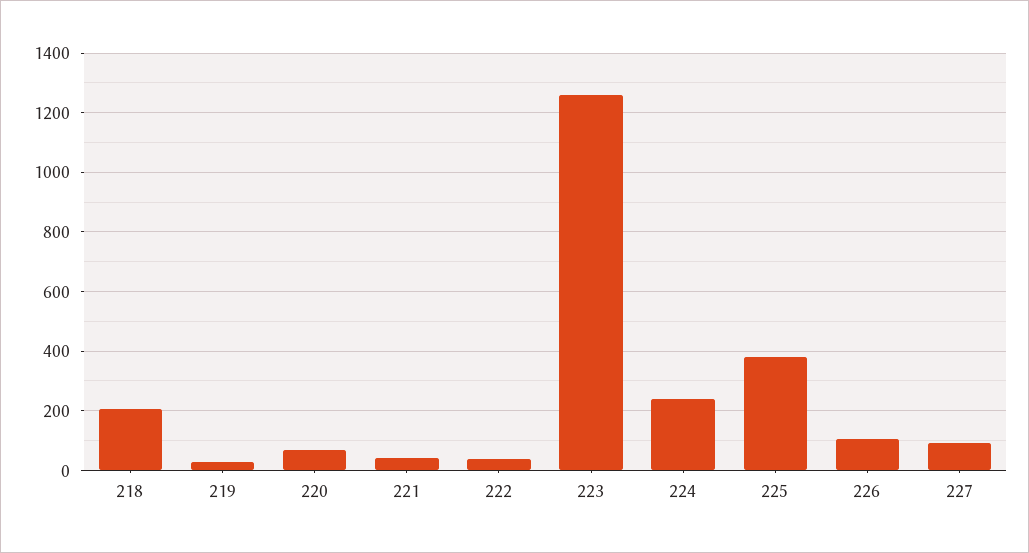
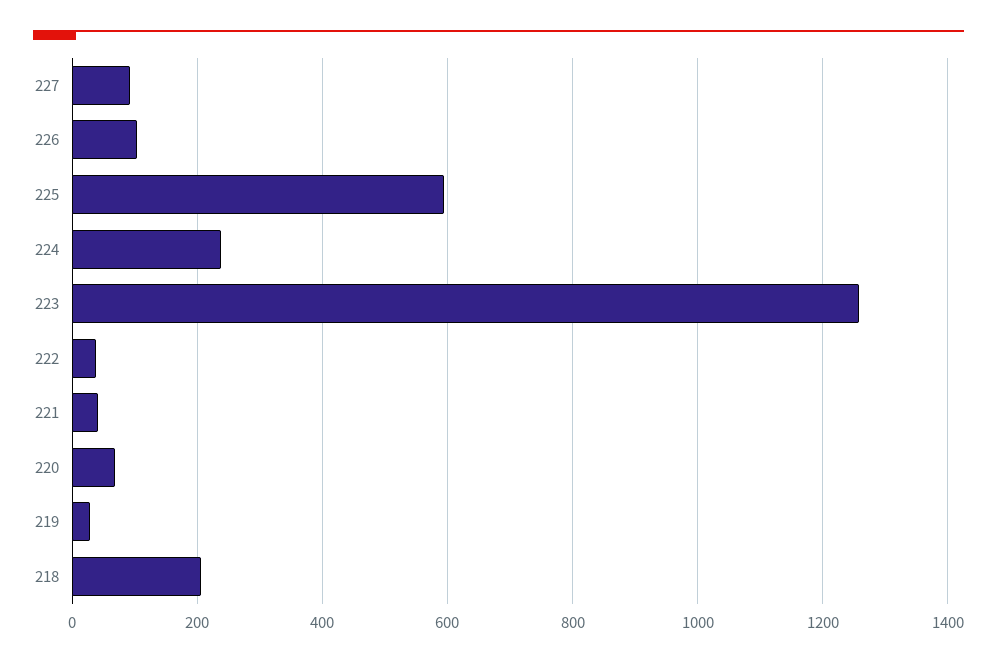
225: 375 -> 600

